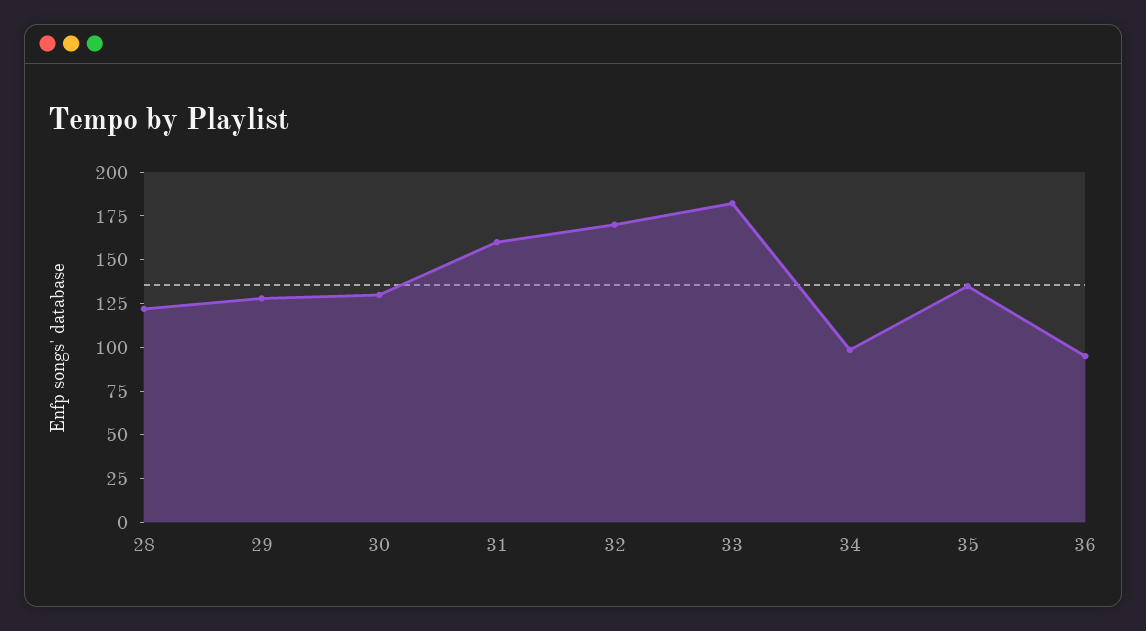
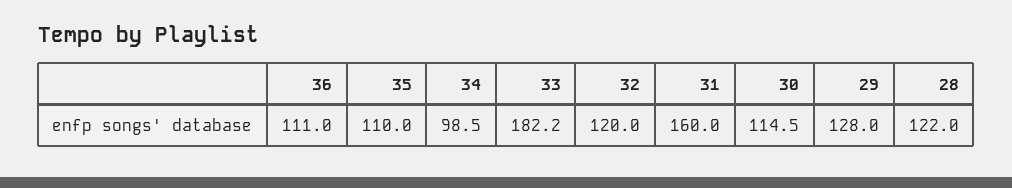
30: 130 -> 114.5
32: 170 -> 120
35: 135 -> 110
36: 95 -> 111

